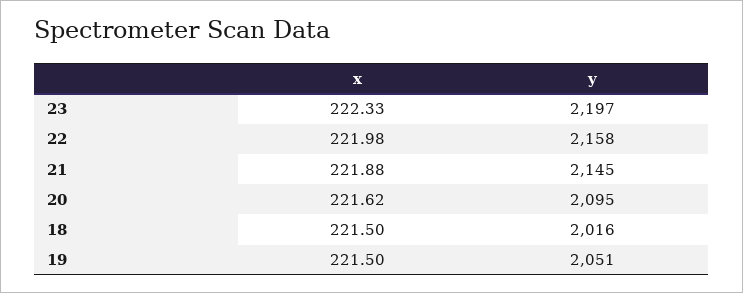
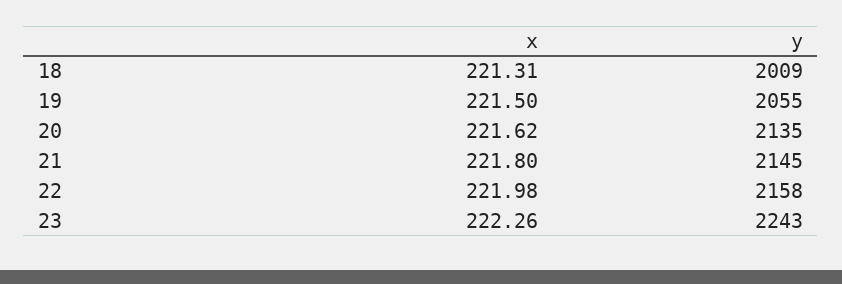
x, 23: 222.33 -> 222.26
y, 23: 2197 -> 2243
x, 21: 221.88 -> 221.8
y, 20: 2095 -> 2135
x, 18: 221.5 -> 221.31
y, 18: 2016 -> 2009
y, 19: 2051 -> 2055

